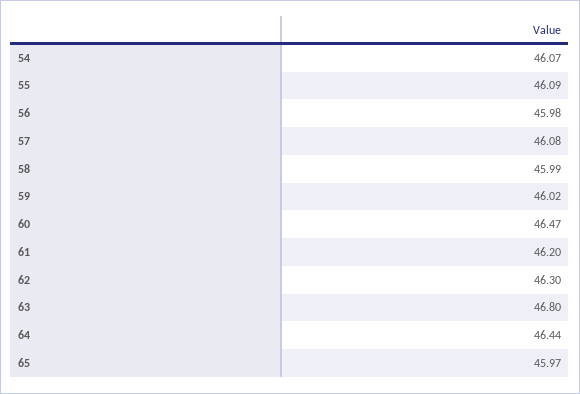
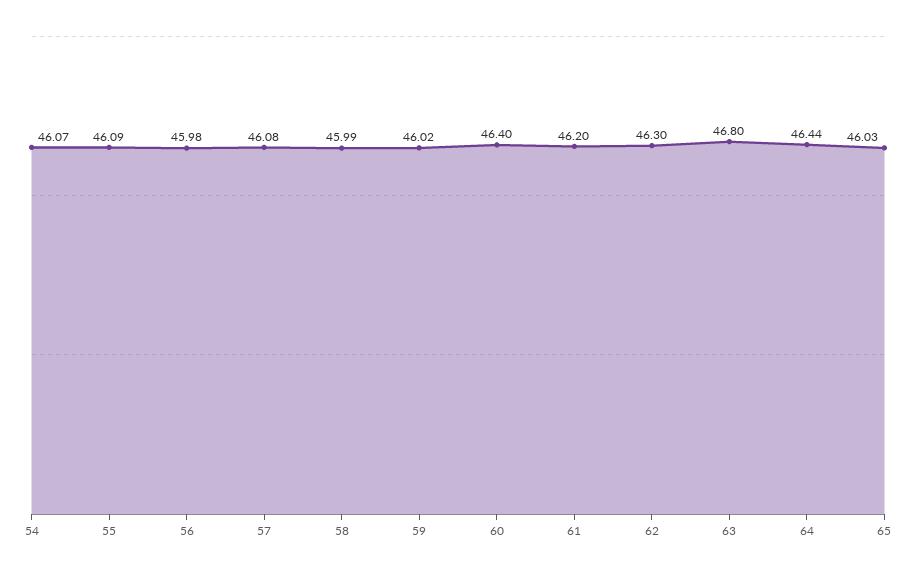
60: 46.47 -> 46.4
65: 45.97 -> 46.03

